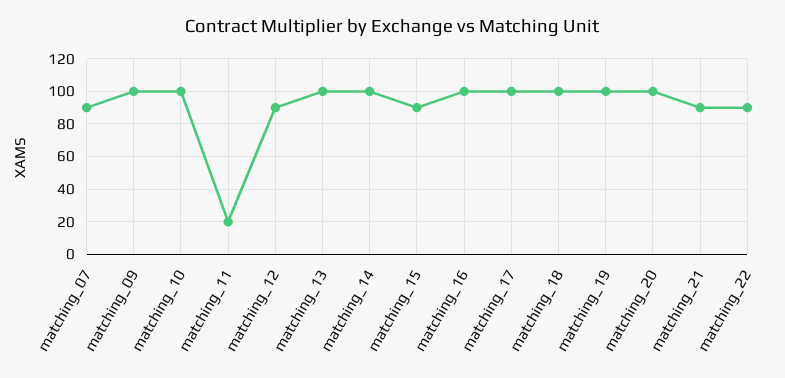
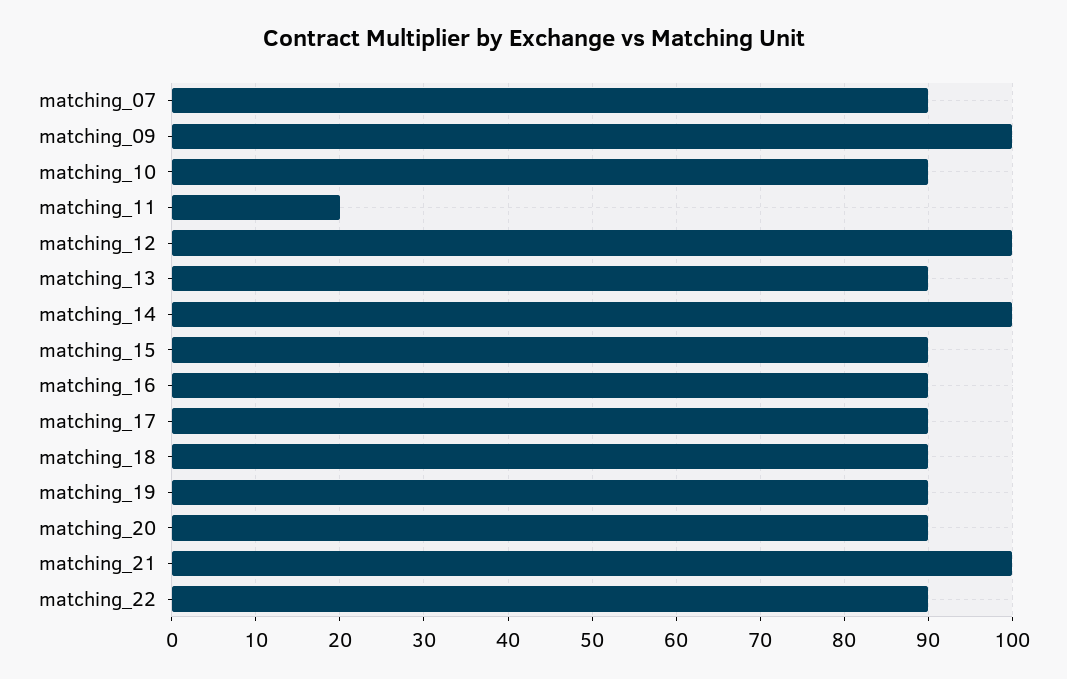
matching_10: 100 -> 90
matching_12: 90 -> 100
matching_13: 100 -> 90
matching_16: 100 -> 90
matching_17: 100 -> 90
matching_18: 100 -> 90
matching_19: 100 -> 90
matching_20: 100 -> 90
matching_21: 90 -> 100

